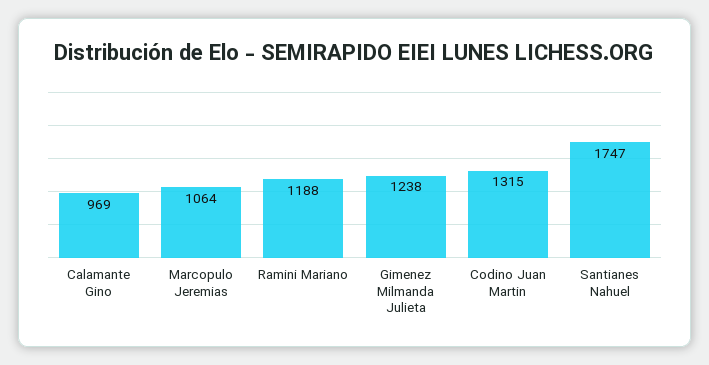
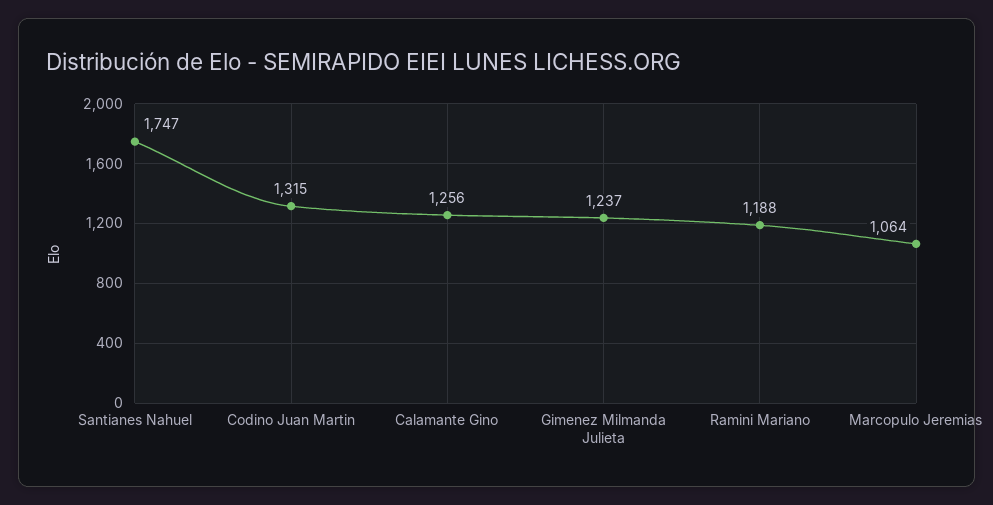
Calamante Gino: 969 -> 1256
Gimenez Milmanda Julieta: 1238 -> 1237

